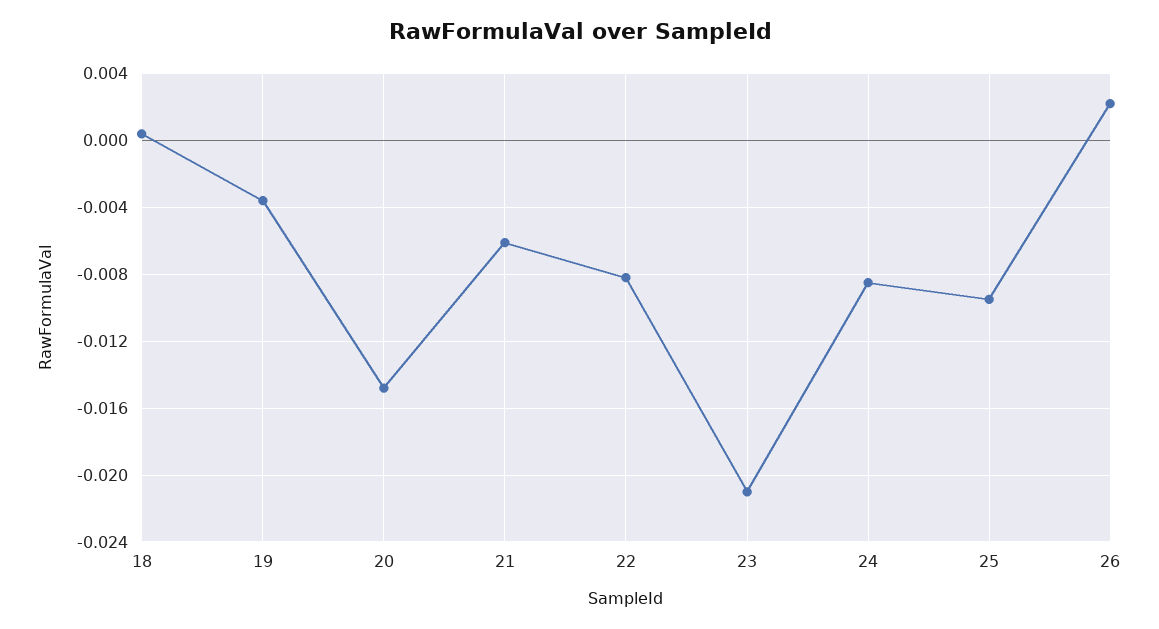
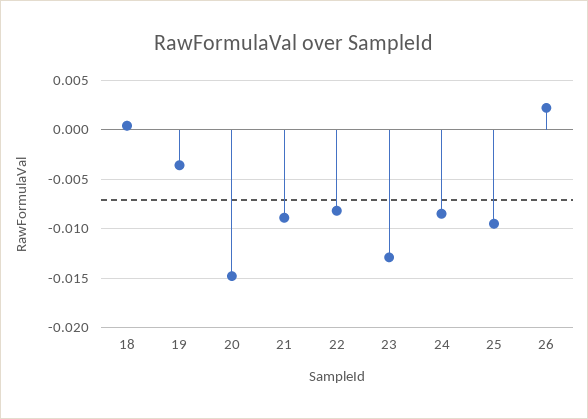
21: -0.006 -> -0.009
23: -0.021 -> -0.013

